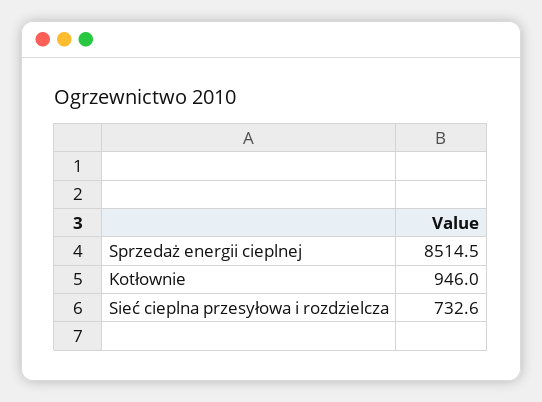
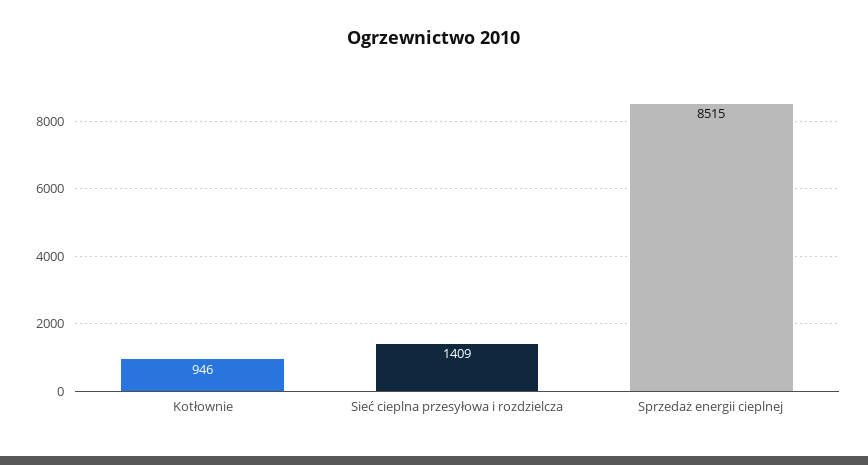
Sieć cieplna przesyłowa i rozdzielcza: 732.6 -> 1409

